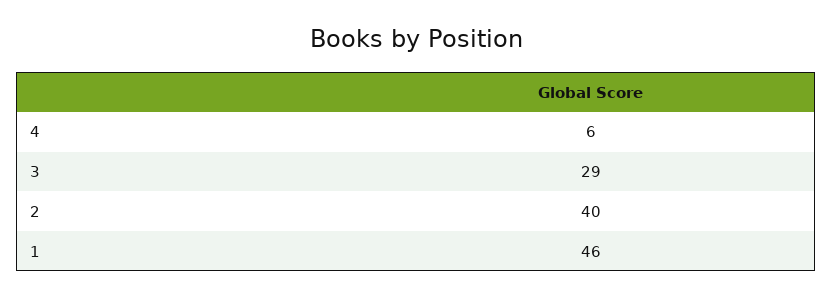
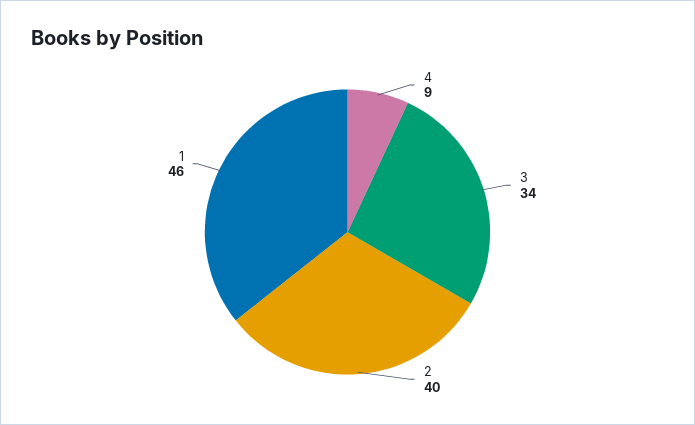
4: 6 -> 9
3: 29 -> 34

